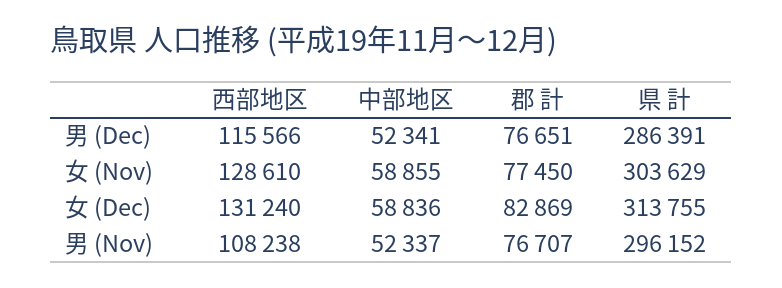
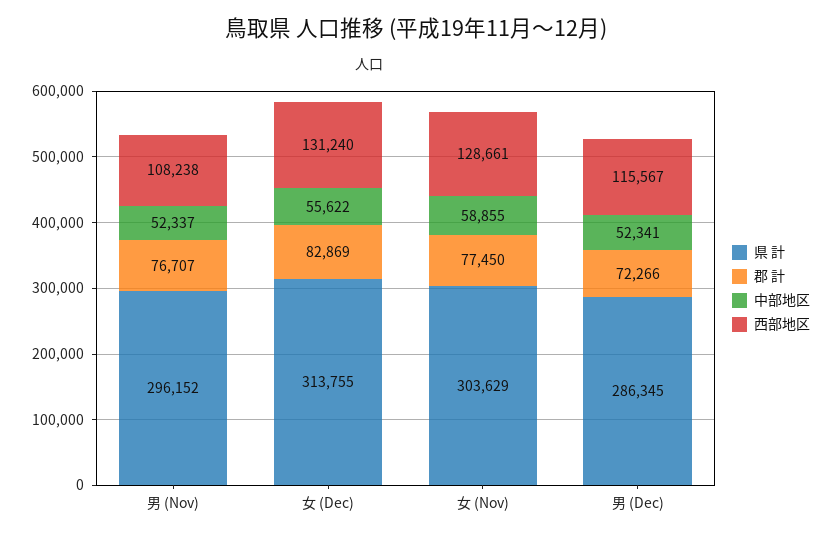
西部地区, 男 (Dec): 115566 -> 115567
郡 計, 男 (Dec): 76651 -> 72266
県 計, 男 (Dec): 286391 -> 286345
西部地区, 女 (Nov): 128610 -> 128661
中部地区, 女 (Dec): 58836 -> 55622

